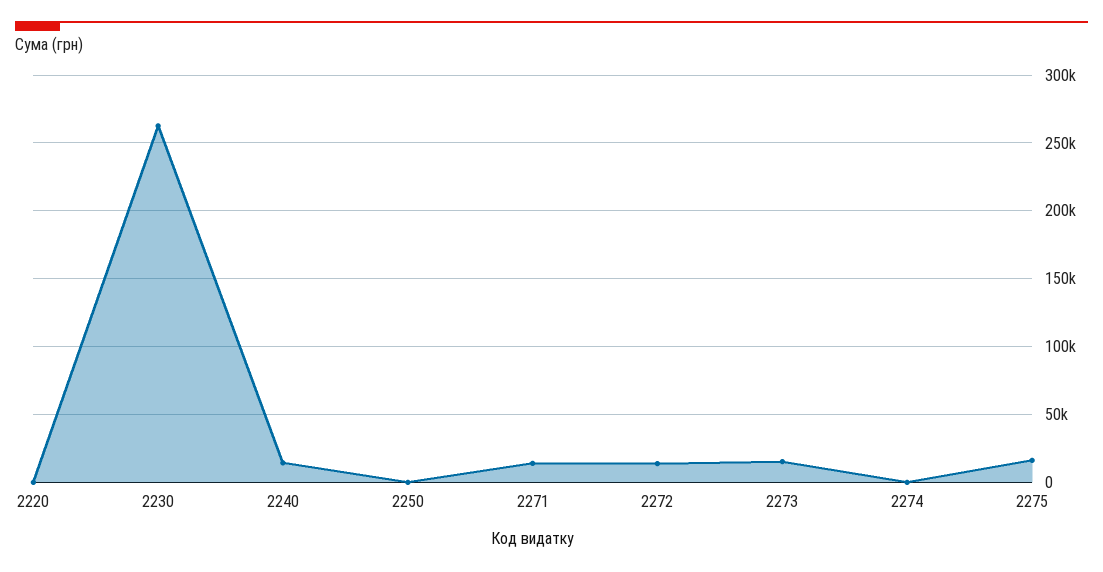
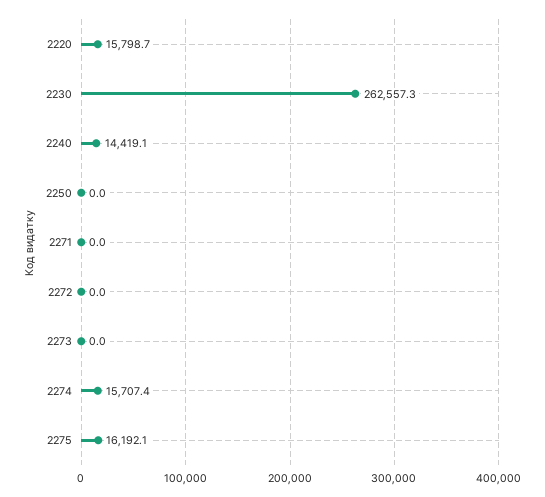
2220: 0 -> 15798.7
2271: 15000 -> 0
2272: 15000 -> 0
2273: 15000 -> 0
2274: 0 -> 15707.4

